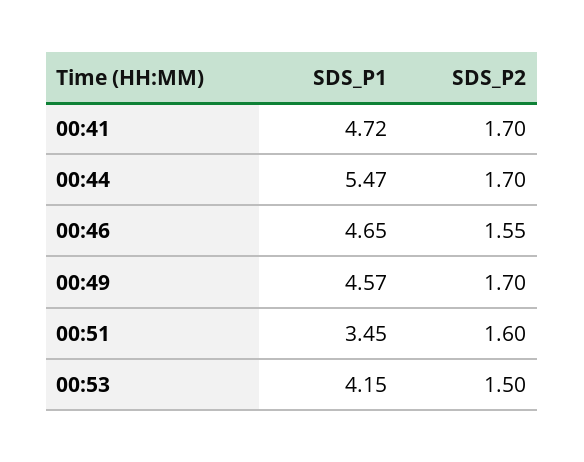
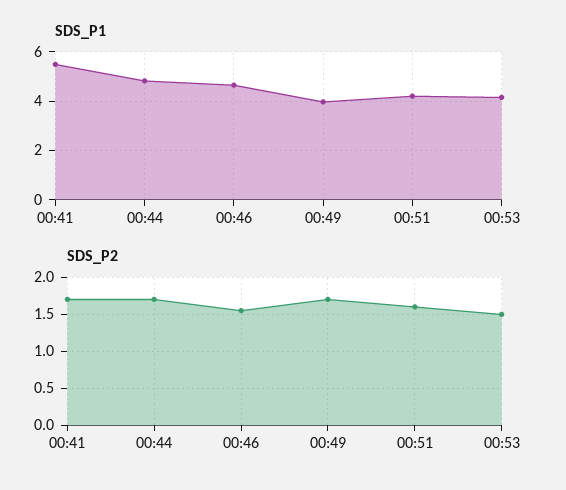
SDS_P1, 00:41: 4.72 -> 5.5
SDS_P1, 00:44: 5.47 -> 4.75
SDS_P1, 00:49: 4.57 -> 4
SDS_P1, 00:51: 3.45 -> 4.25

